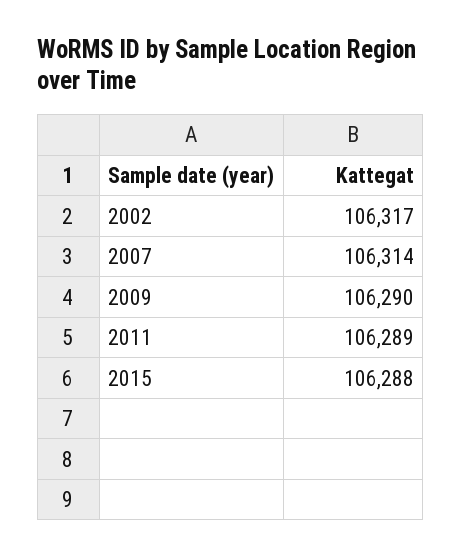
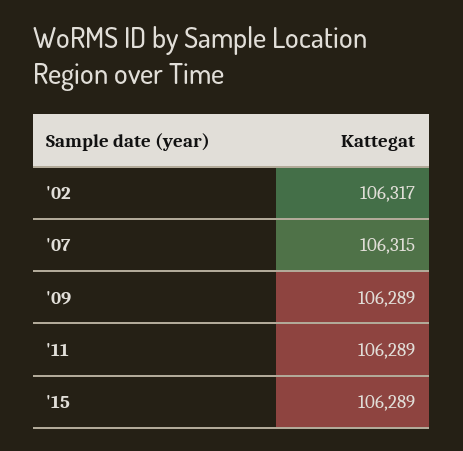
2007: 106314 -> 106315
2009: 106290 -> 106289
2015: 106288 -> 106289

